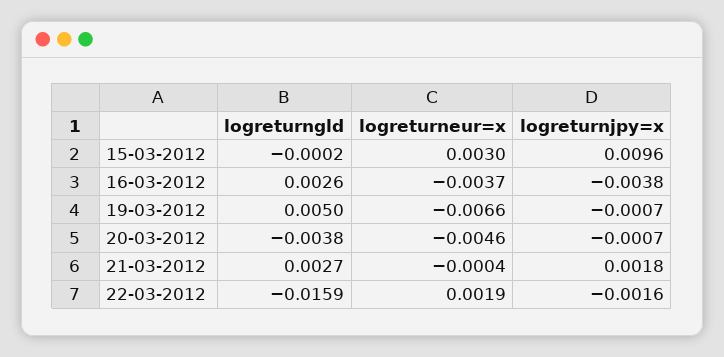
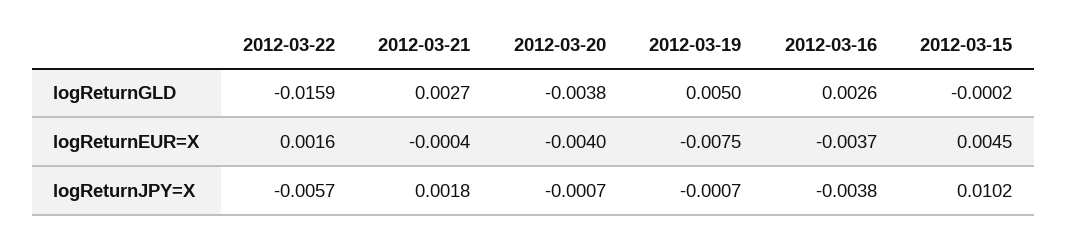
logreturneur=x, 15-03-2012: 0.003 -> 0.0045
logreturnjpy=x, 15-03-2012: 0.0096 -> 0.0102
logreturneur=x, 19-03-2012: -0.0066 -> -0.0075
logreturneur=x, 20-03-2012: -0.0046 -> -0.004
logreturneur=x, 22-03-2012: 0.0019 -> 0.0016
logreturnjpy=x, 22-03-2012: -0.0016 -> -0.0057

